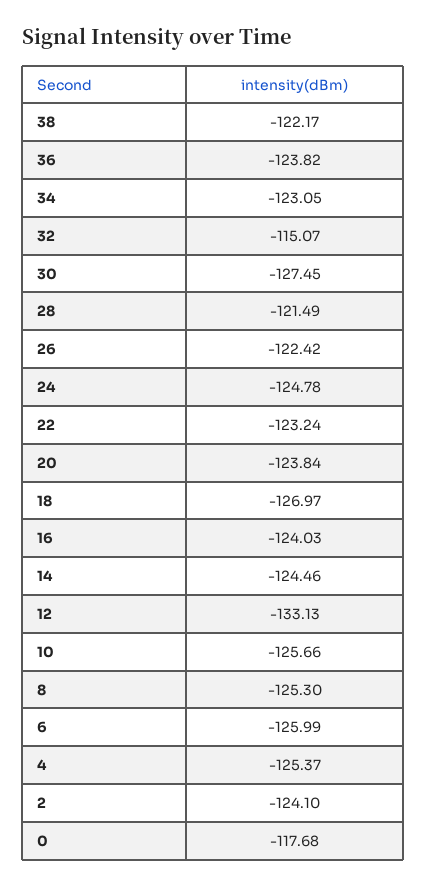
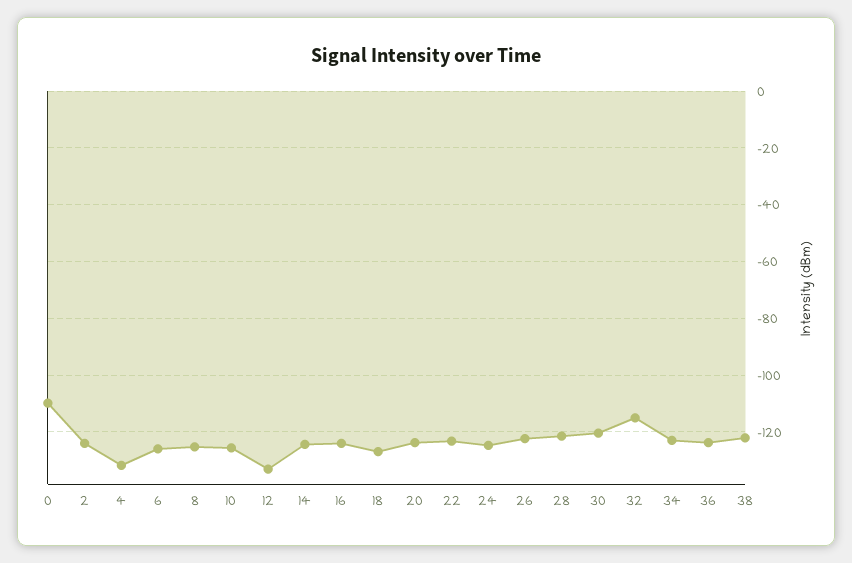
30: -127.45 -> -120
4: -125.37 -> -132.5
0: -117.68 -> -110

